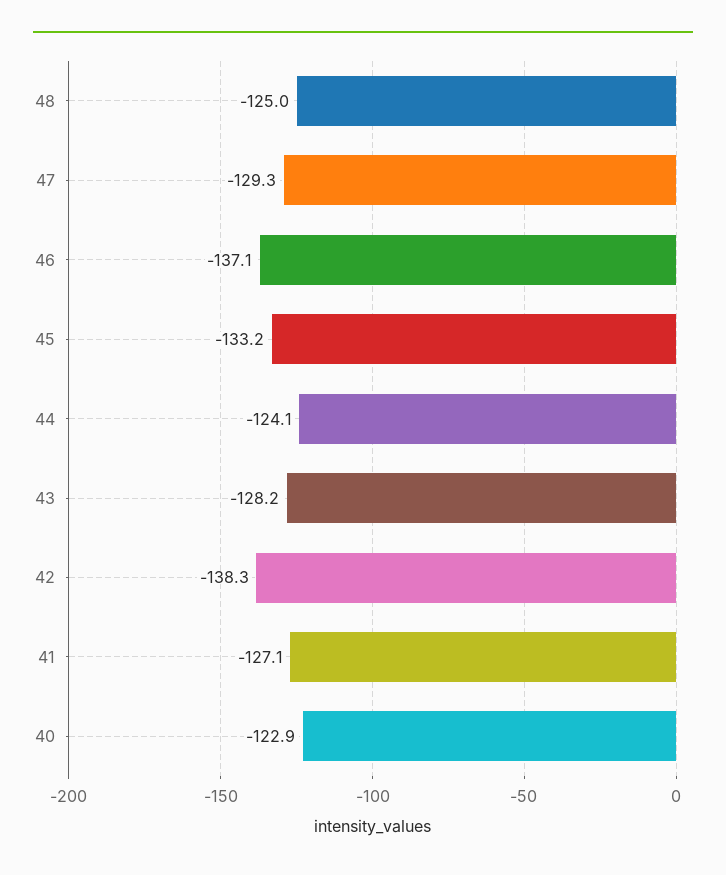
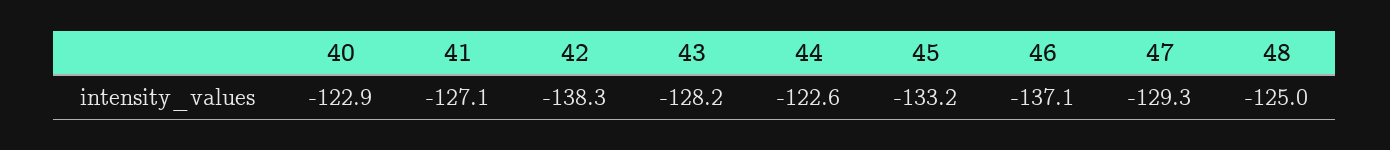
44: -124.1 -> -122.6

